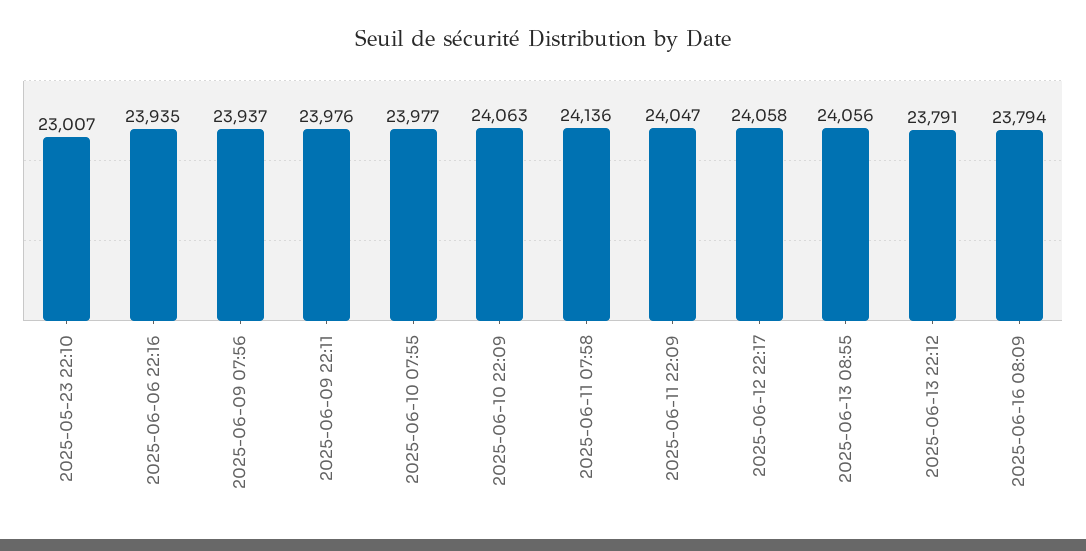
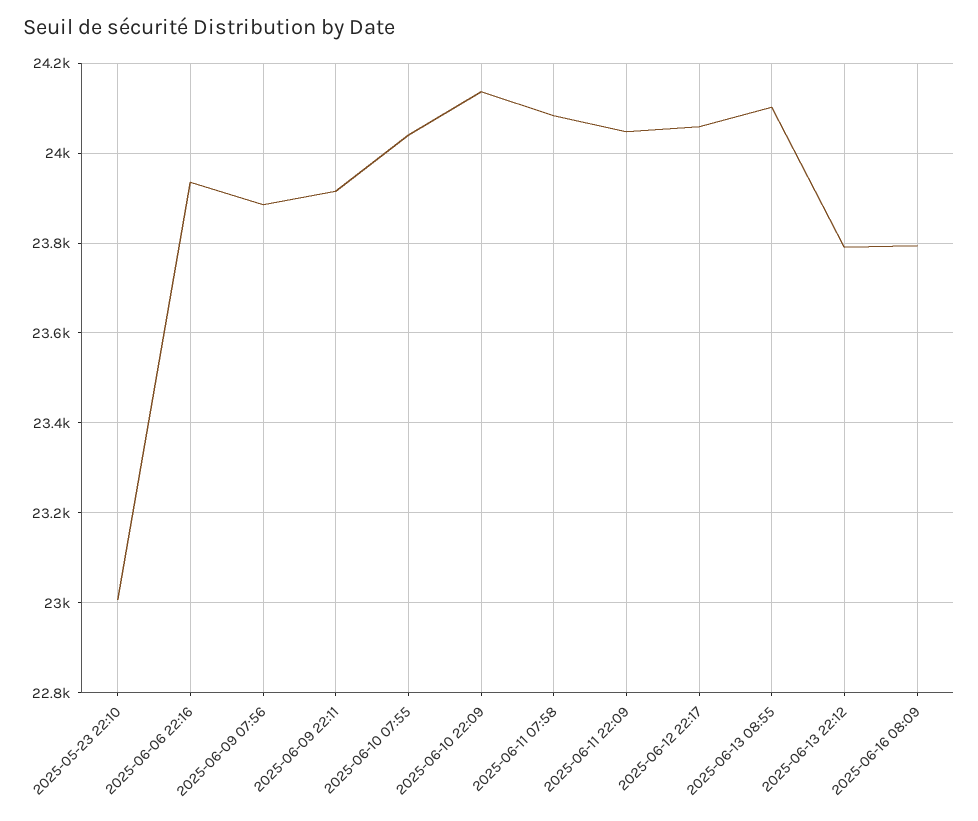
2025-06-09 07:56: 23937 -> 23880
2025-06-09 22:11: 23976 -> 23920
2025-06-10 07:55: 23977 -> 24040
2025-06-10 22:09: 24063 -> 24140
2025-06-11 07:58: 24136 -> 24080
2025-06-13 08:55: 24056 -> 24100

